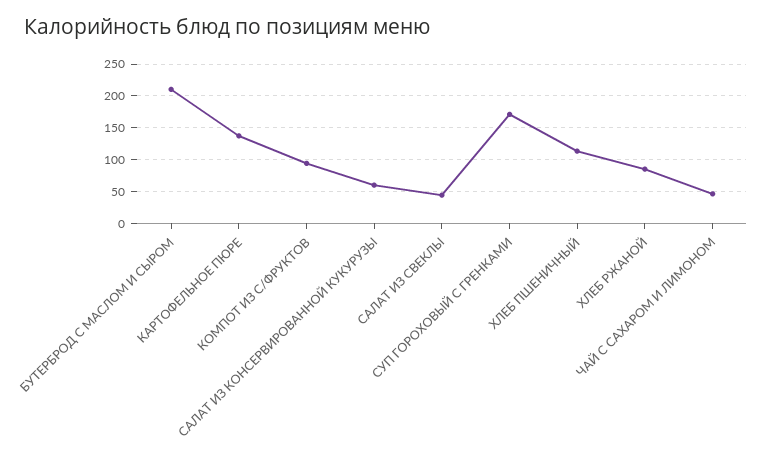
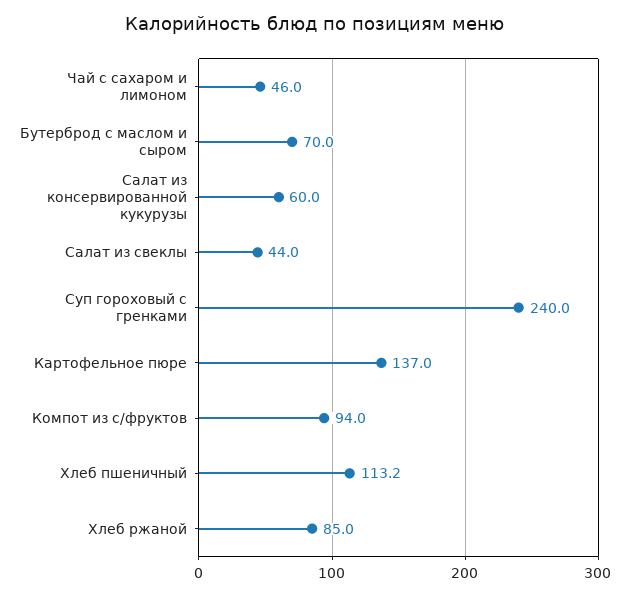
БУТЕРБРОД С МАСЛОМ И СЫРОМ: 210 -> 70
СУП ГОРОХОВЫЙ С ГРЕНКАМИ: 170 -> 240

